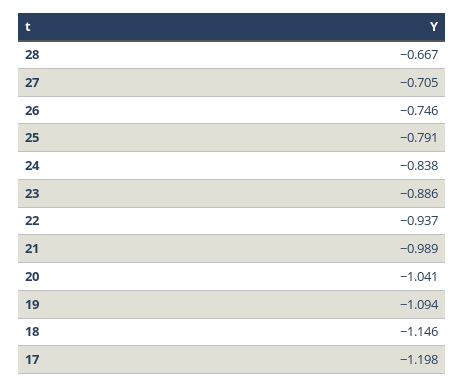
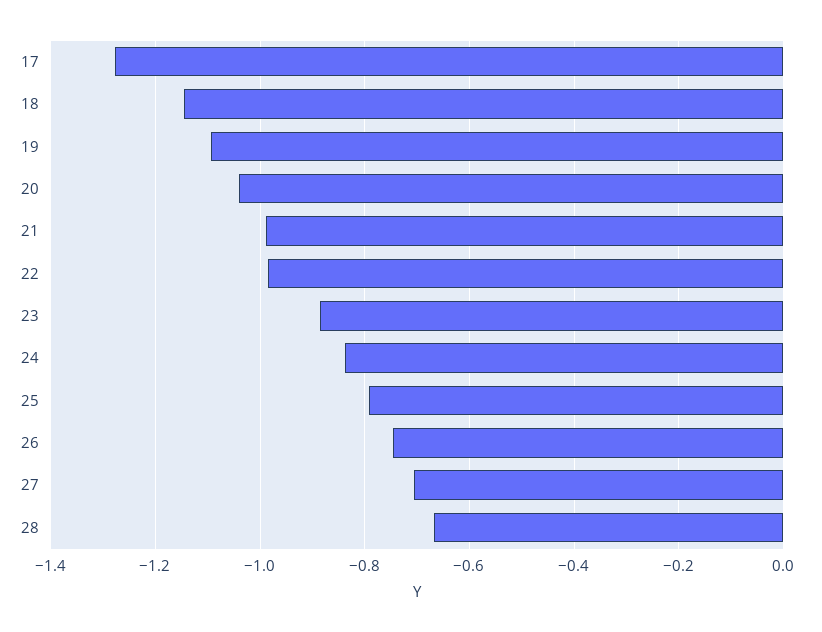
22: -0.937 -> -0.98
17: -1.198 -> -1.28

